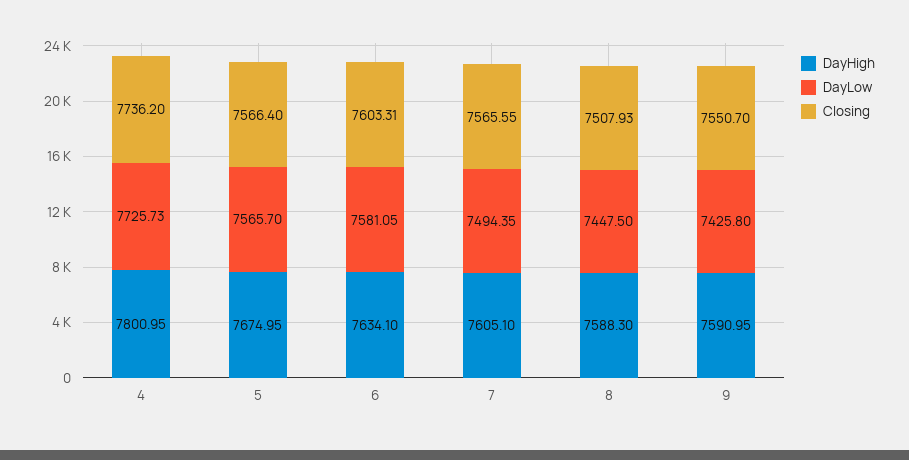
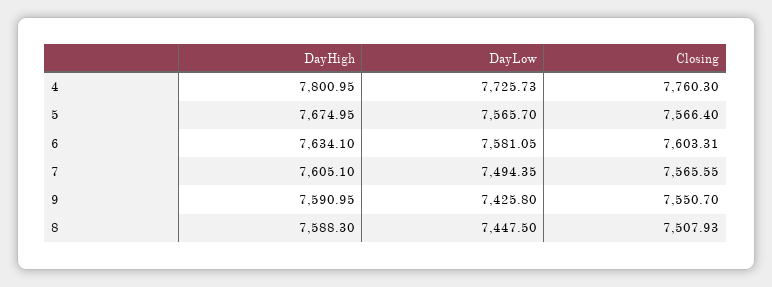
Closing, 4: 7736.2 -> 7760.3

